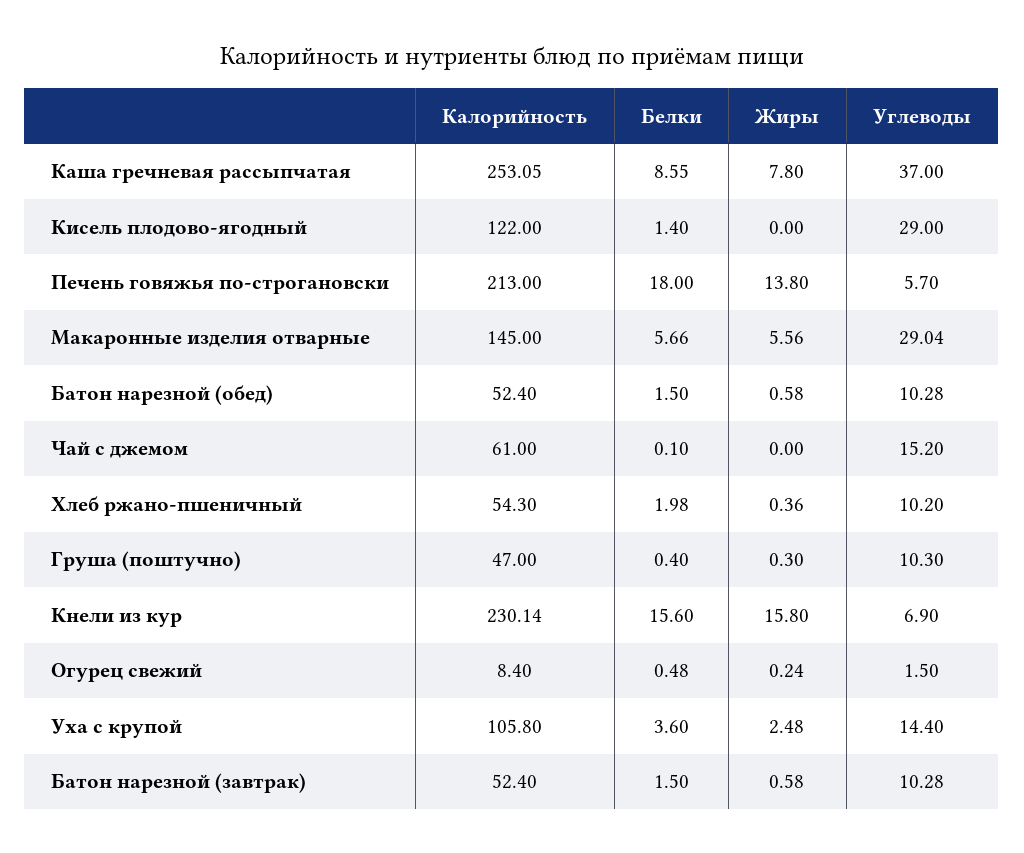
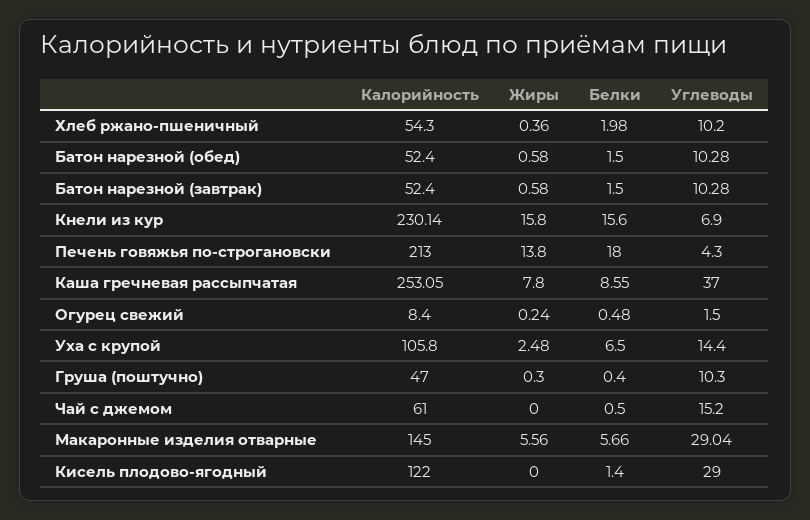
Углеводы, Печень говяжья по-строгановски: 5.7 -> 4.3
Белки, Чай с джемом: 0.1 -> 0.5
Белки, Уха с крупой: 3.6 -> 6.5

